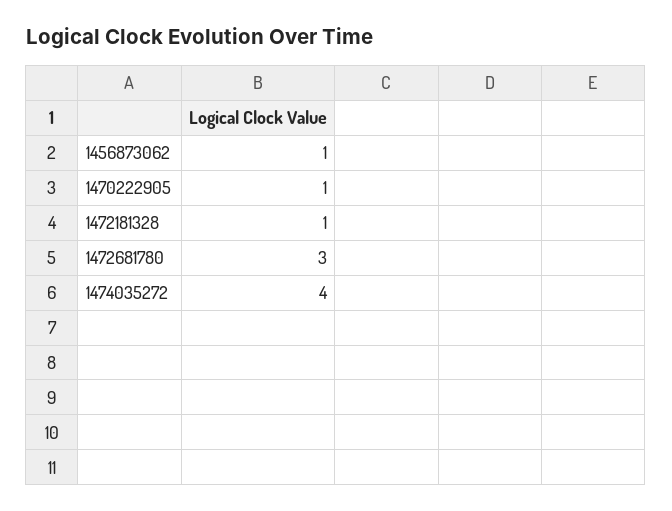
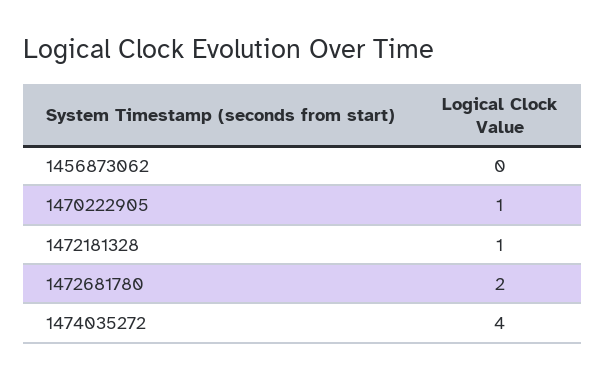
1456873062: 1 -> 0
1472681780: 3 -> 2

